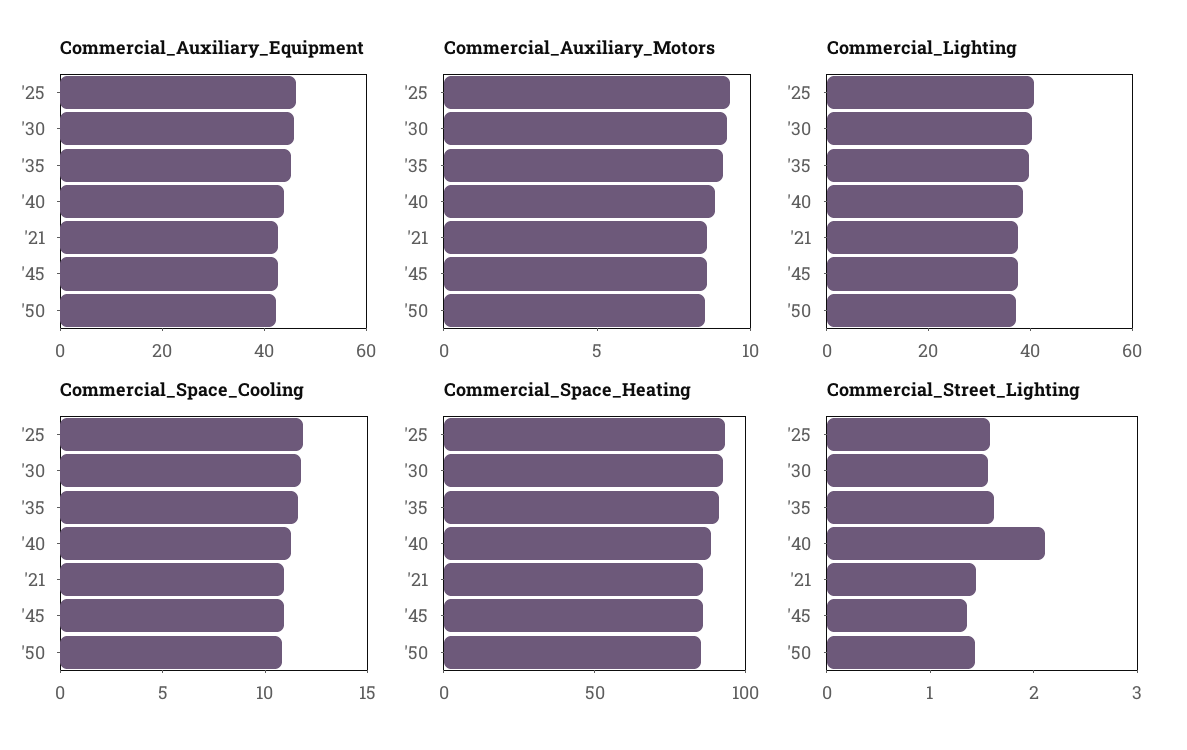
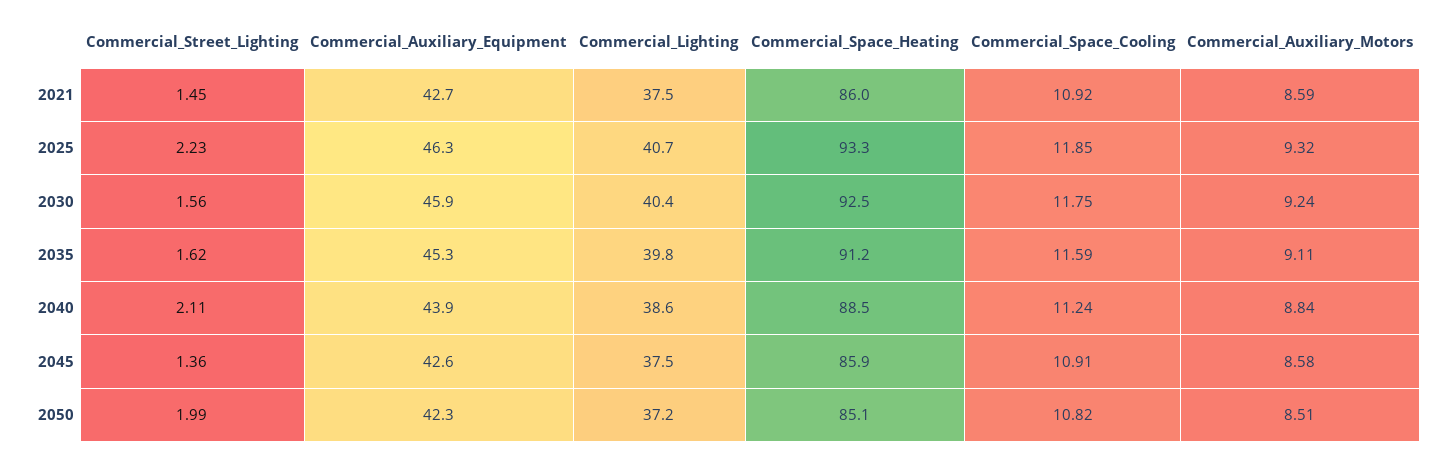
Commercial_Street_Lighting, '25: 1.6 -> 2.23
Commercial_Street_Lighting, '50: 1.4 -> 1.99

